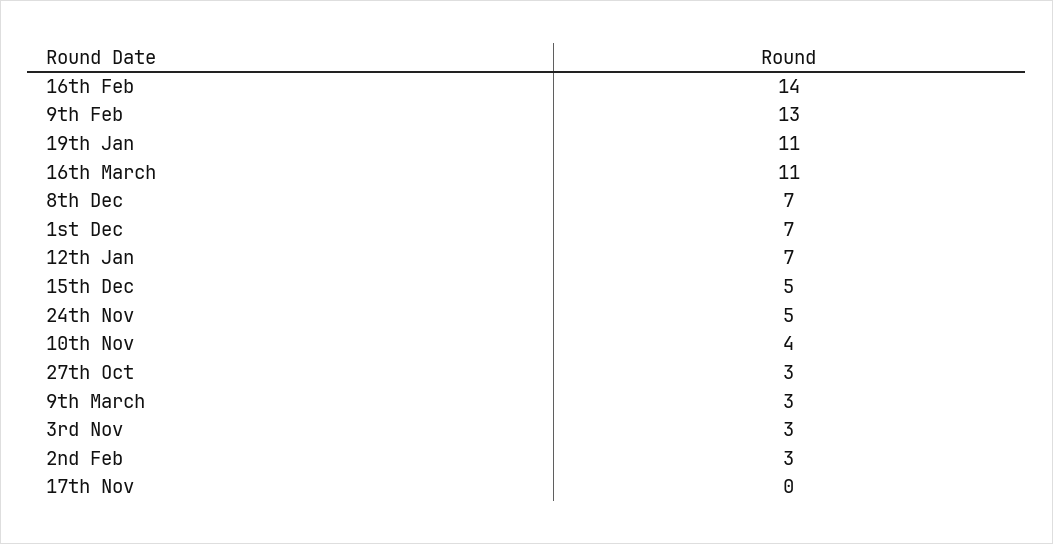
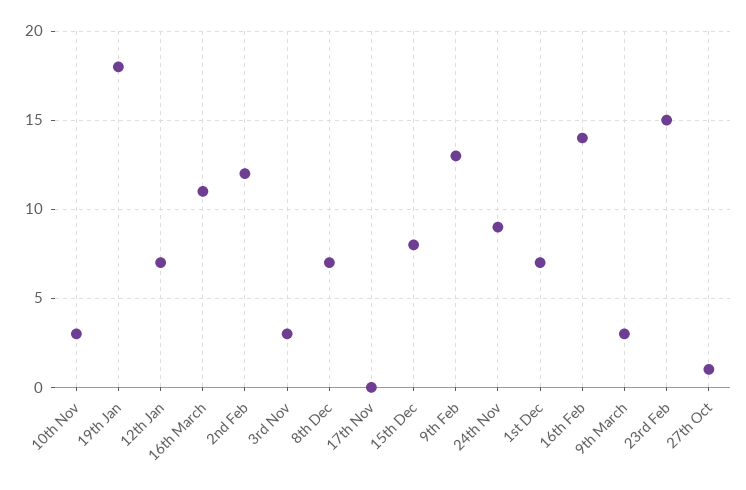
19th Jan: 11 -> 18
15th Dec: 5 -> 8
24th Nov: 5 -> 9
10th Nov: 4 -> 3
27th Oct: 3 -> 1
2nd Feb: 3 -> 12
23rd Feb: none -> 15

